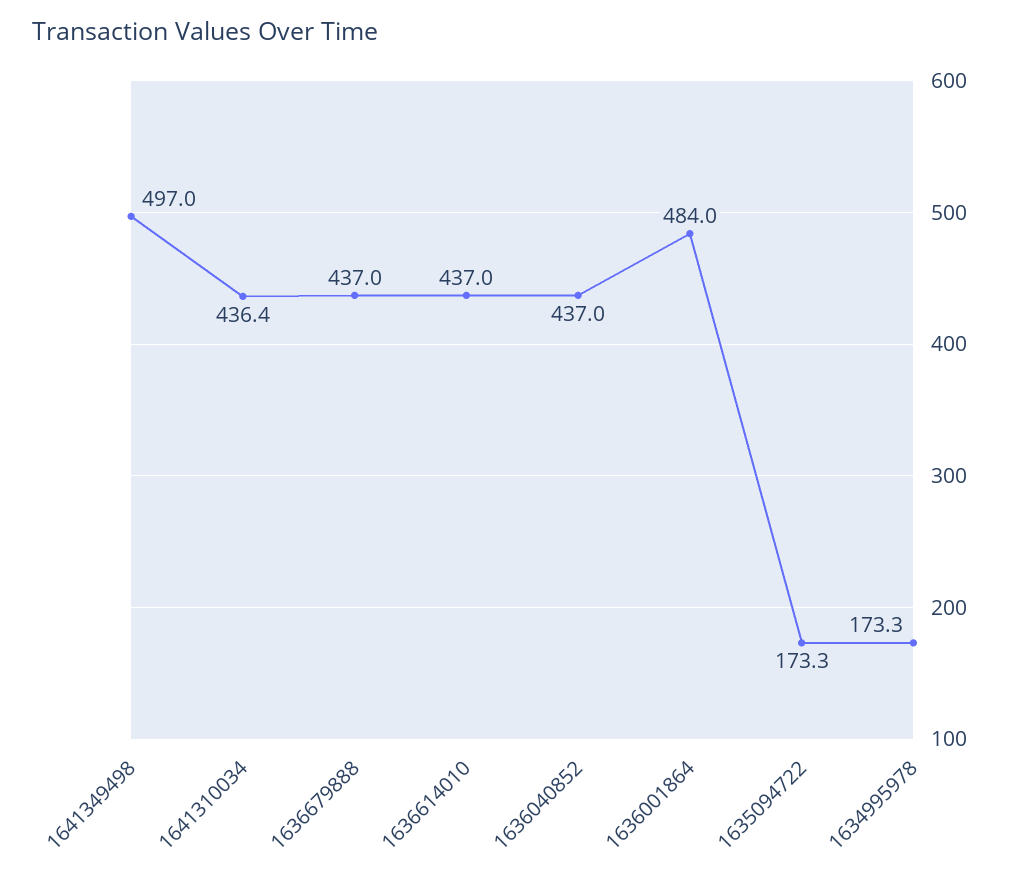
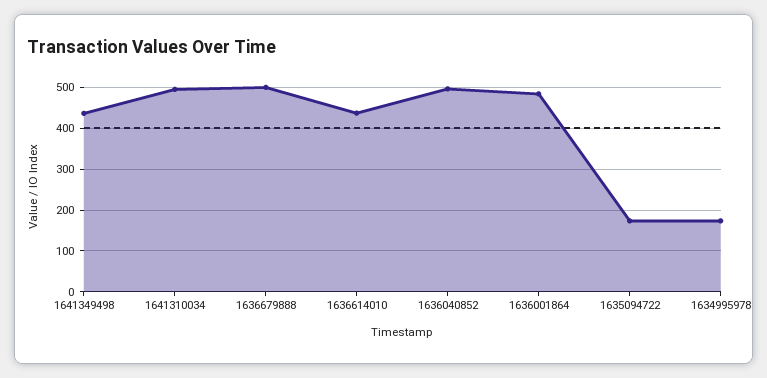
1641349498: 497 -> 440
1641310034: 436.4 -> 500
1636679888: 437 -> 500
1636040852: 437 -> 500

